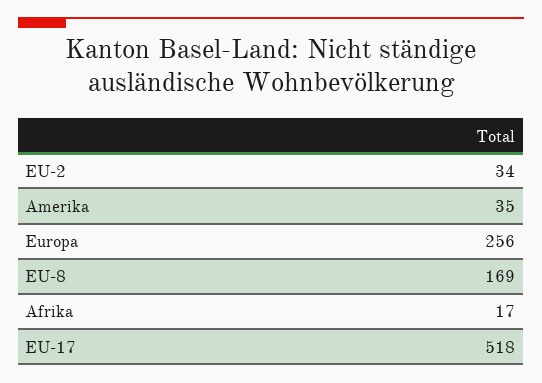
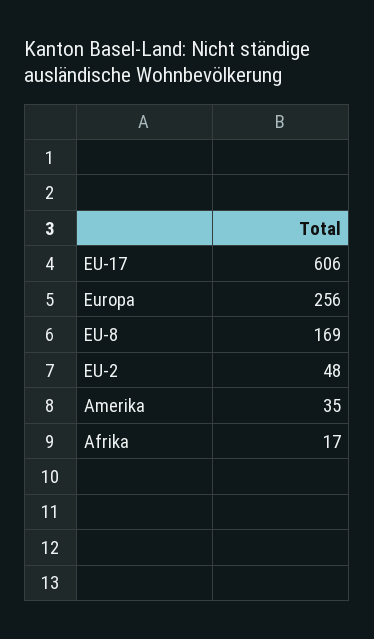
EU-2: 34 -> 48
EU-17: 518 -> 606

